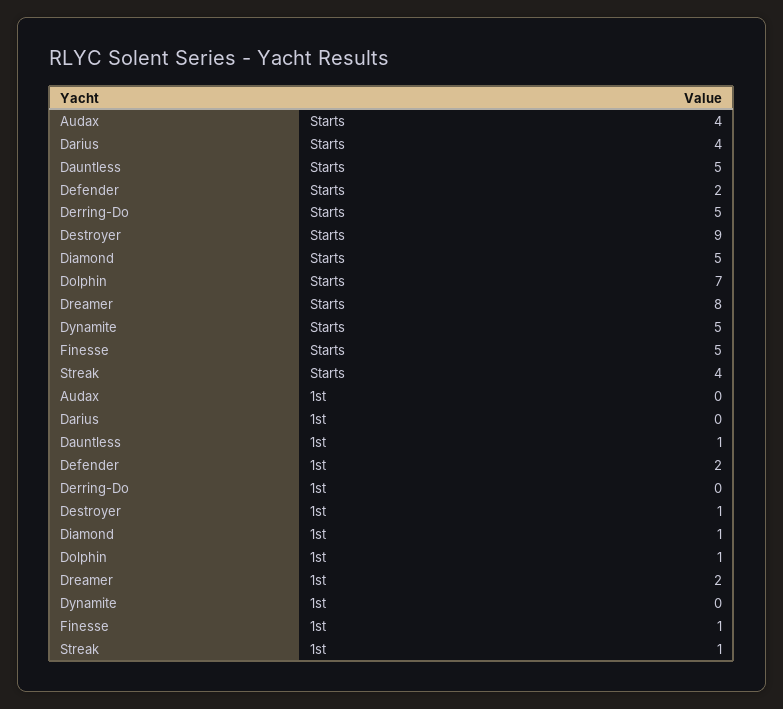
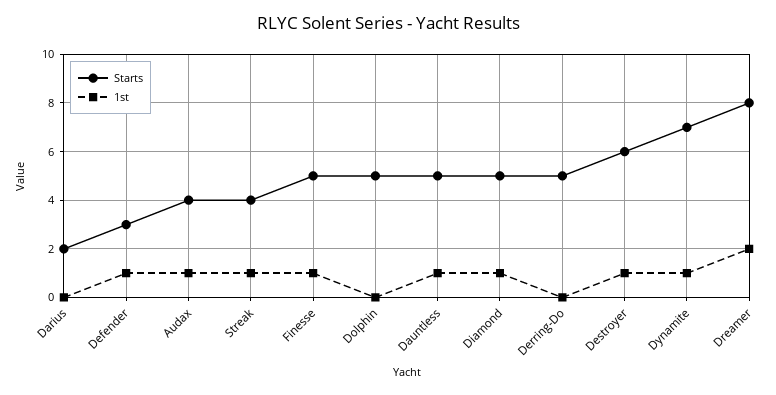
Starts, Darius: 4 -> 2
Starts, Defender: 2 -> 3
Starts, Destroyer: 9 -> 6
Starts, Dolphin: 7 -> 5
Starts, Dynamite: 5 -> 7
1st, Audax: 0 -> 1
1st, Defender: 2 -> 1
1st, Dolphin: 1 -> 0
1st, Dynamite: 0 -> 1

